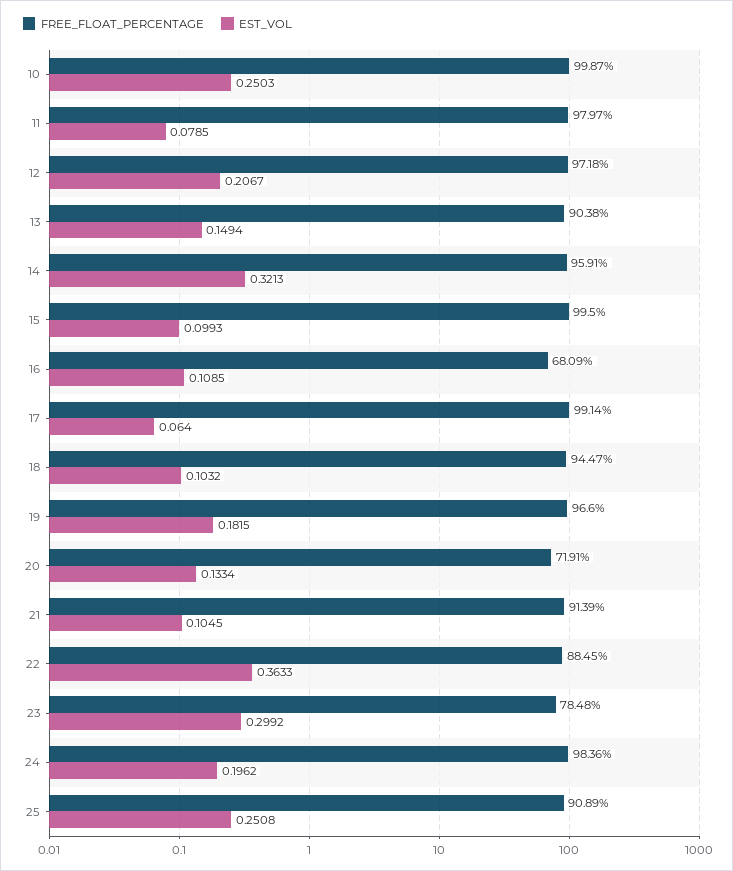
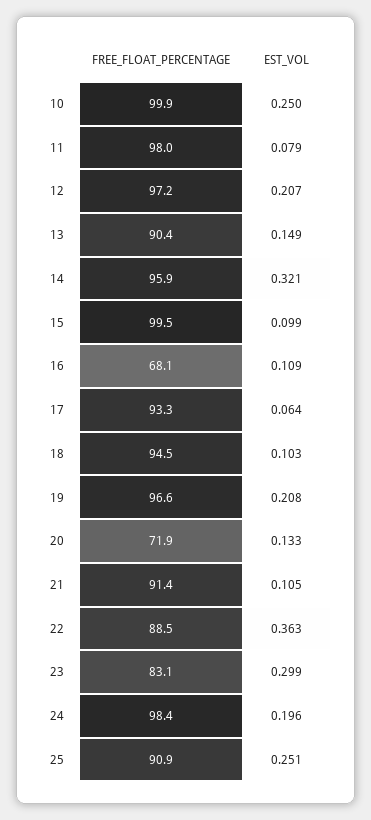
FREE_FLOAT_PERCENTAGE, 17: 99.14 -> 93.3
EST_VOL, 19: 0.1815 -> 0.208
FREE_FLOAT_PERCENTAGE, 23: 78.48 -> 83.1

